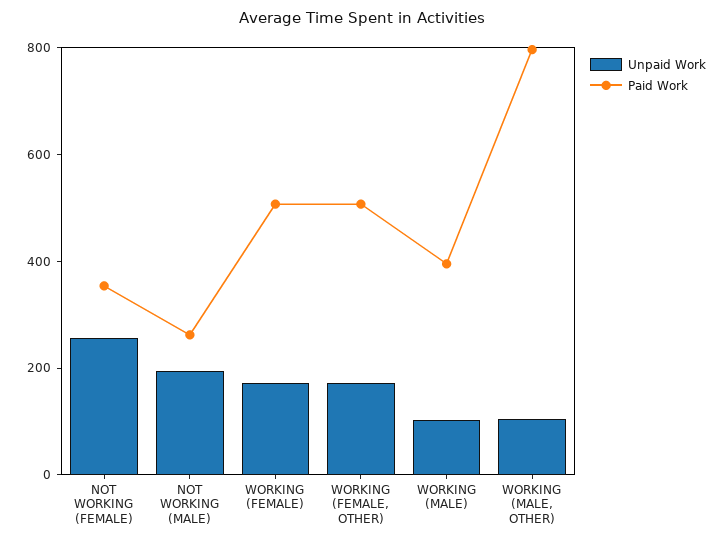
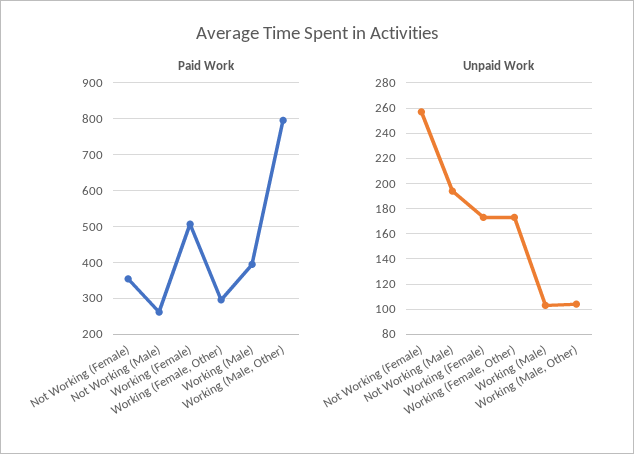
Paid Work, WORKING (FEMALE, OTHER): 500 -> 300

